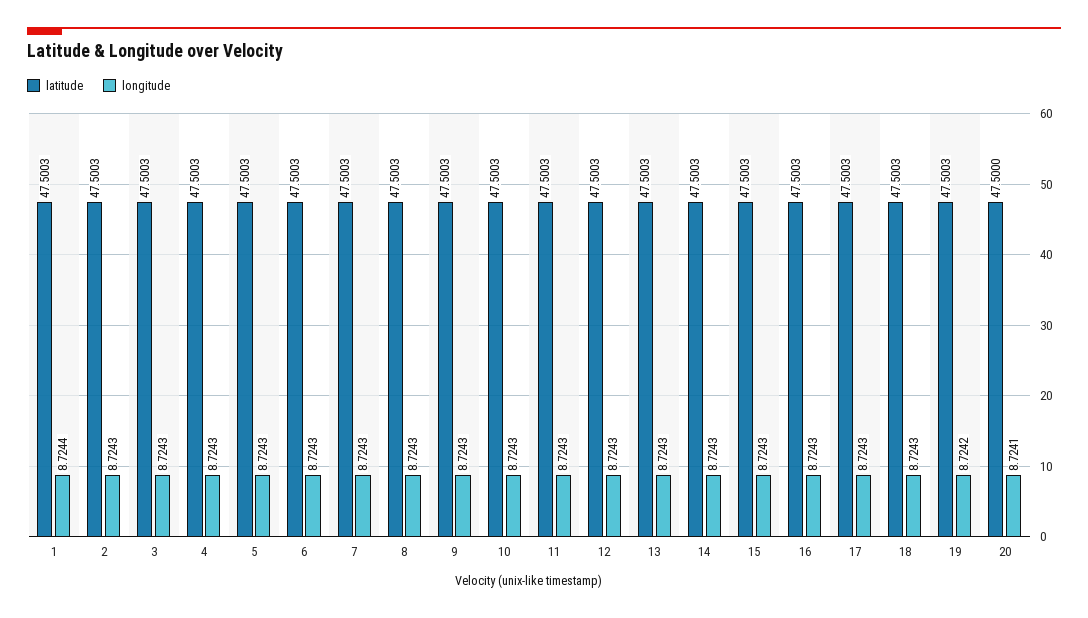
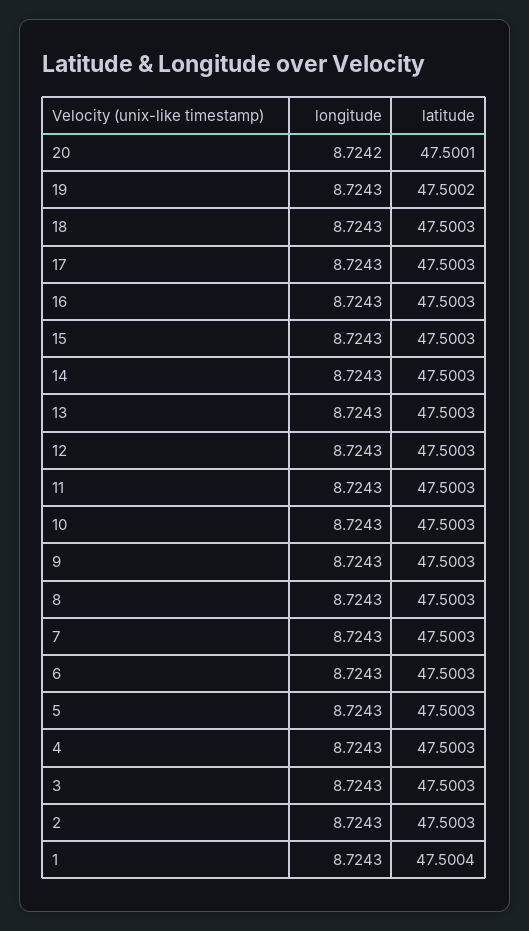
latitude, 1: 47.5003 -> 47.5004
longitude, 1: 8.7244 -> 8.7243
latitude, 19: 47.5003 -> 47.5002
longitude, 19: 8.7242 -> 8.7243
latitude, 20: 47.5 -> 47.5001
longitude, 20: 8.7241 -> 8.7242

